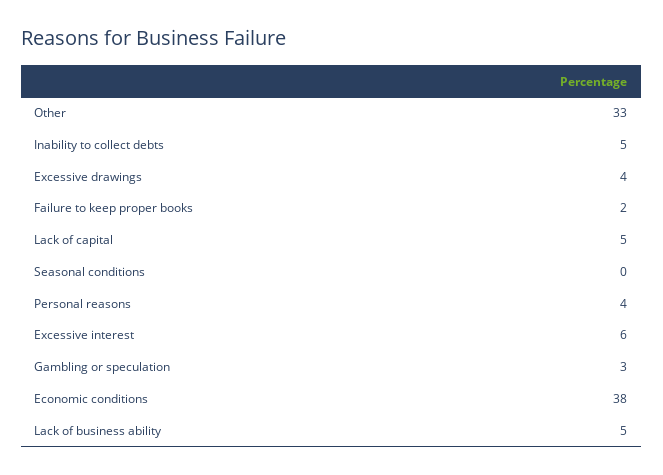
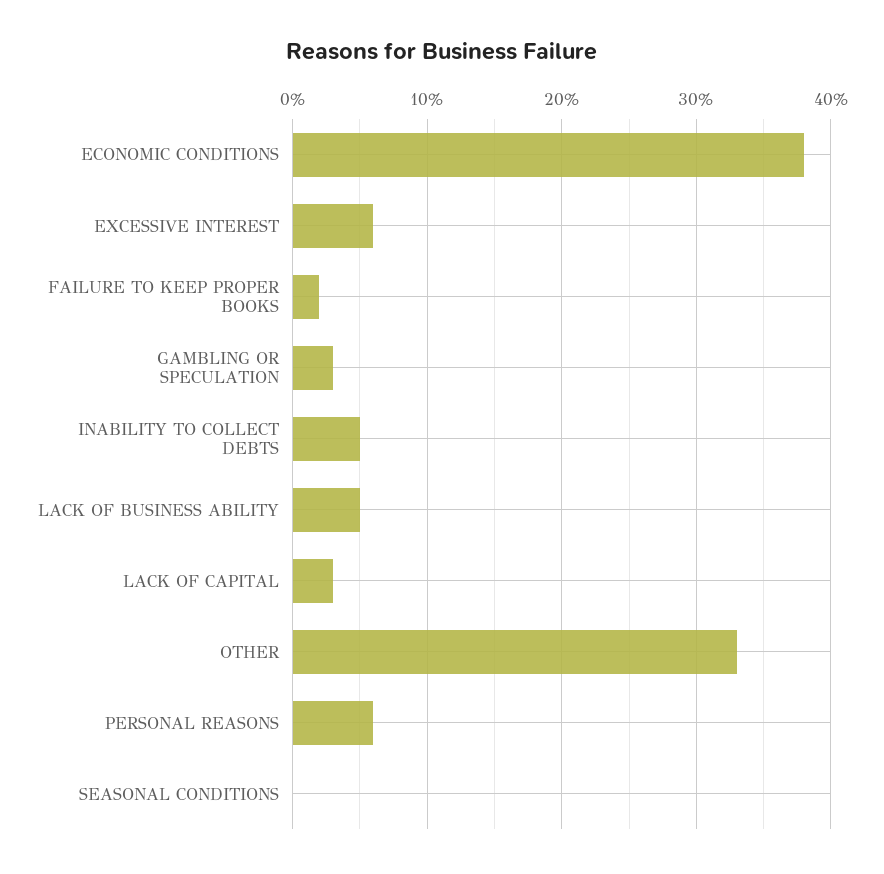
Excessive drawings: 4 -> none
Lack of capital: 5 -> 3
Personal reasons: 4 -> 6

